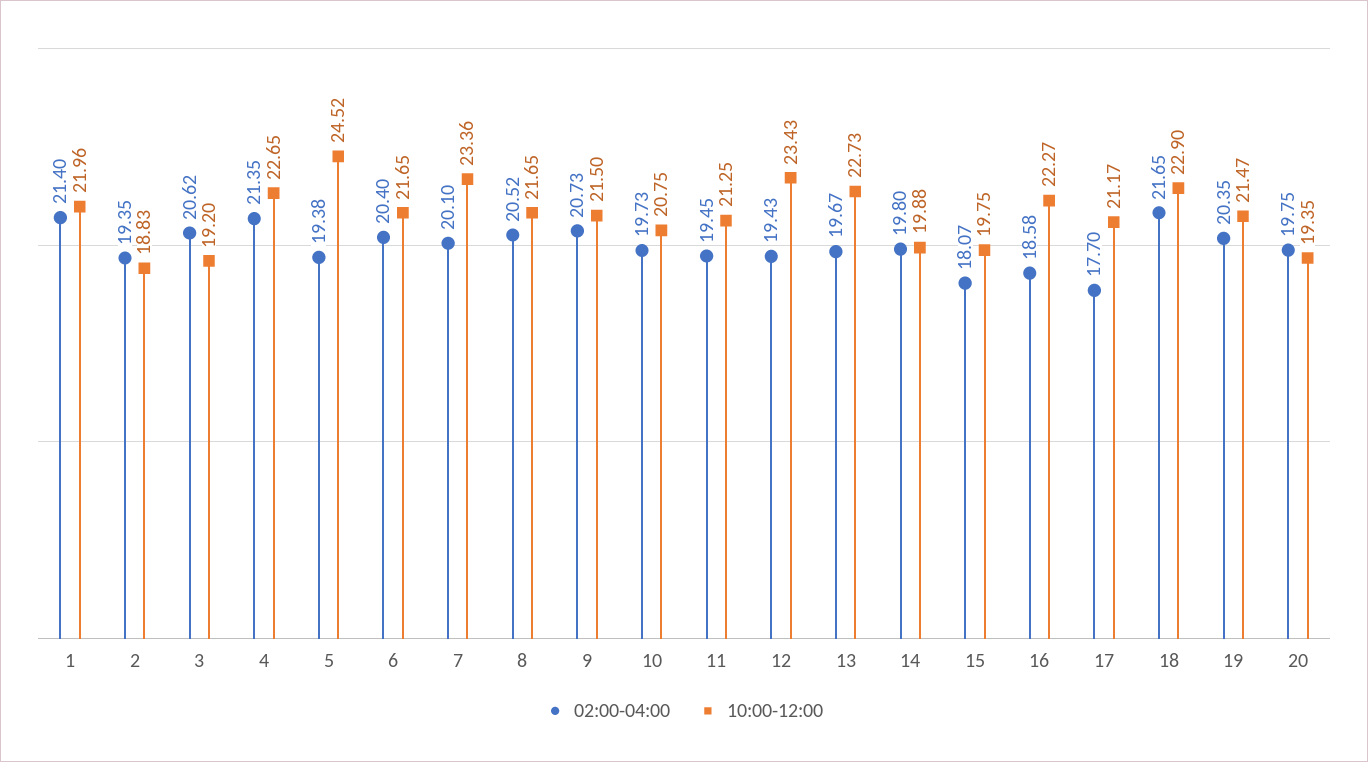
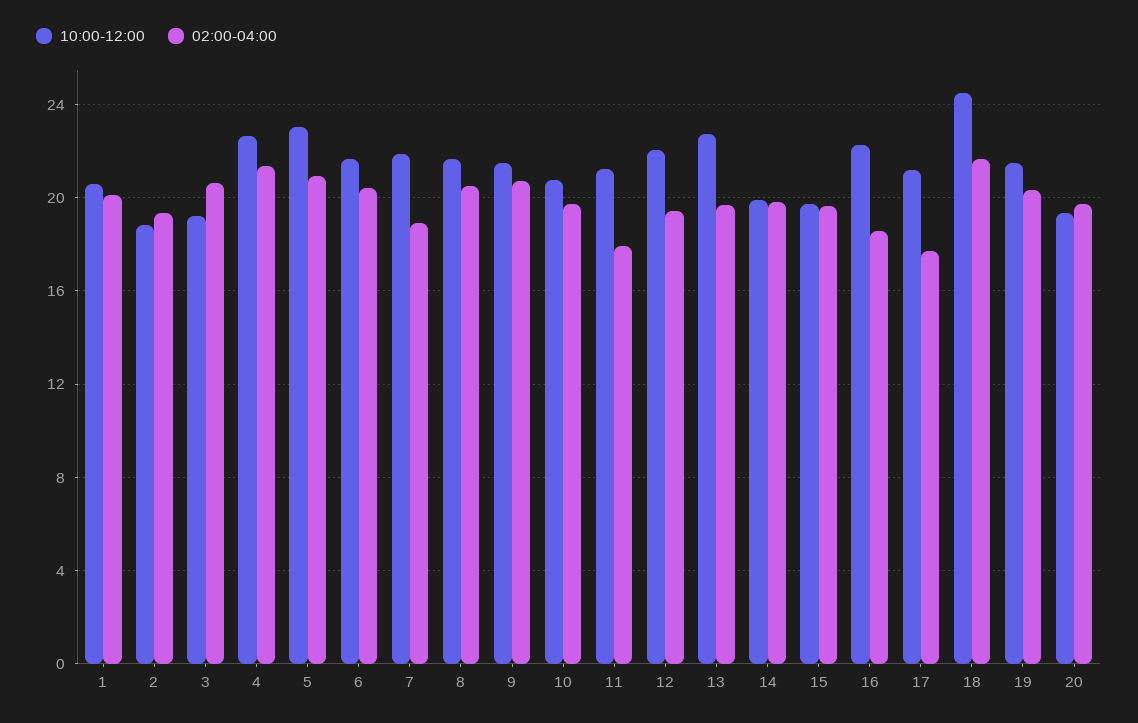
02:00-04:00, 1: 21.4 -> 20
10:00-12:00, 1: 21.96 -> 20.5
02:00-04:00, 5: 19.38 -> 21
10:00-12:00, 5: 24.52 -> 23
02:00-04:00, 7: 20.1 -> 19
10:00-12:00, 7: 23.36 -> 22
02:00-04:00, 11: 19.45 -> 18
10:00-12:00, 12: 23.43 -> 22
02:00-04:00, 15: 18.07 -> 19.5
10:00-12:00, 18: 22.9 -> 24.5

